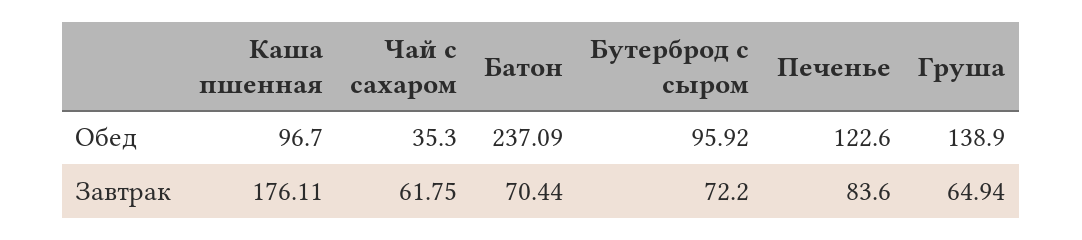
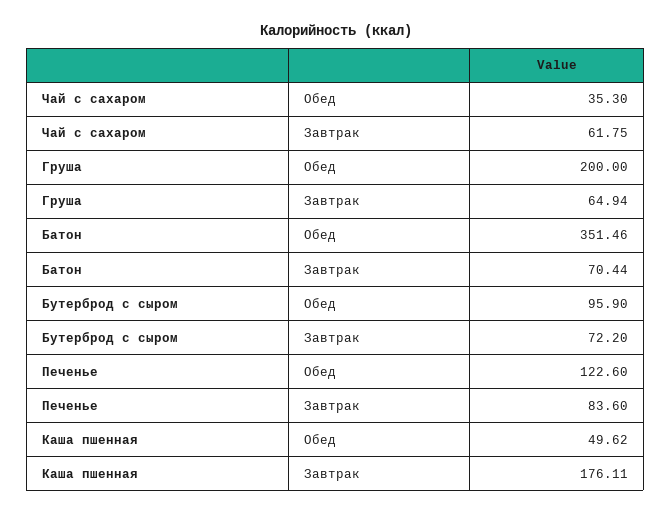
Каша пшенная, Обед: 96.7 -> 49.62
Батон, Обед: 237.09 -> 351.46
Бутерброд с сыром, Обед: 95.92 -> 95.9
Груша, Обед: 138.9 -> 200

